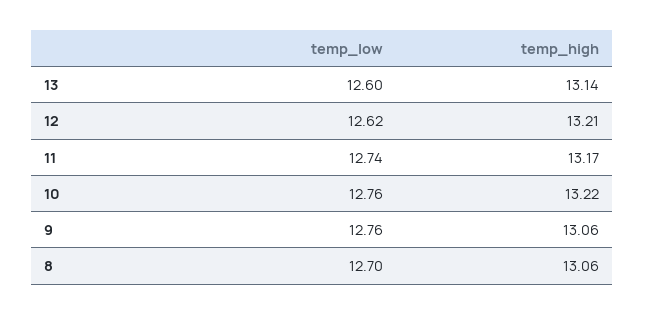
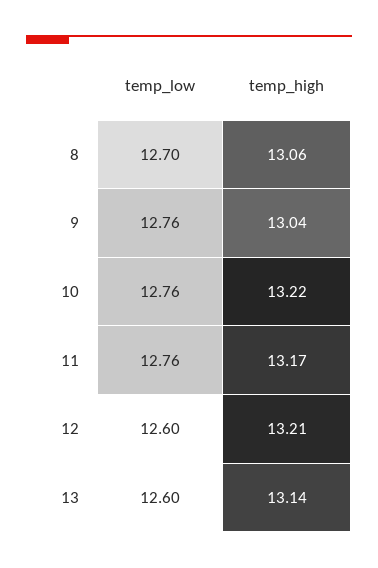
temp_low, 12: 12.62 -> 12.6
temp_low, 11: 12.74 -> 12.76
temp_high, 9: 13.06 -> 13.04

